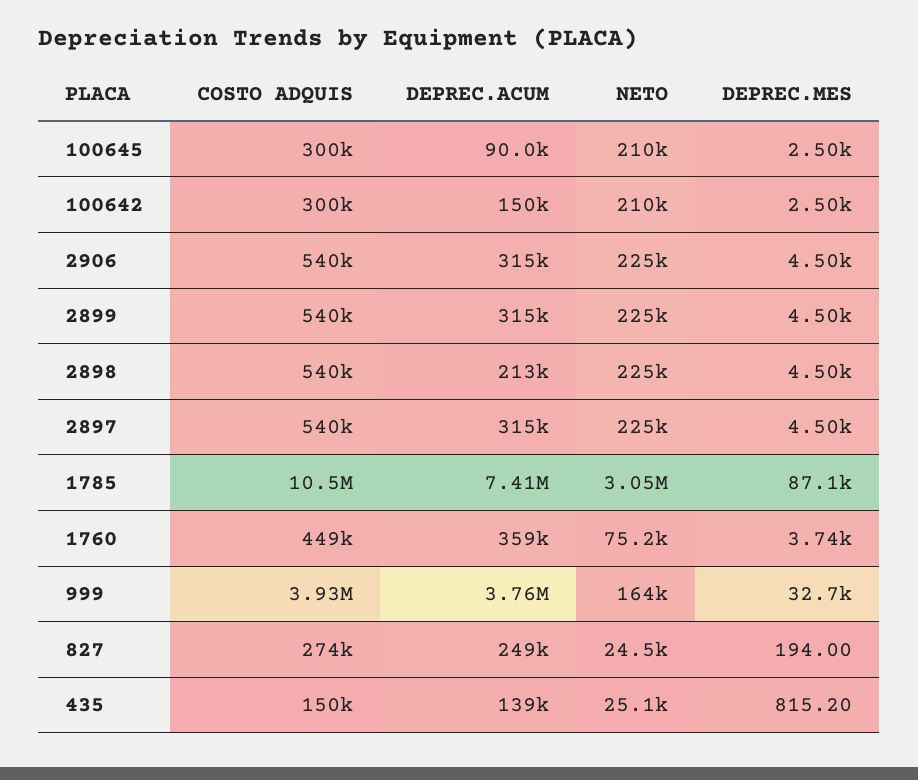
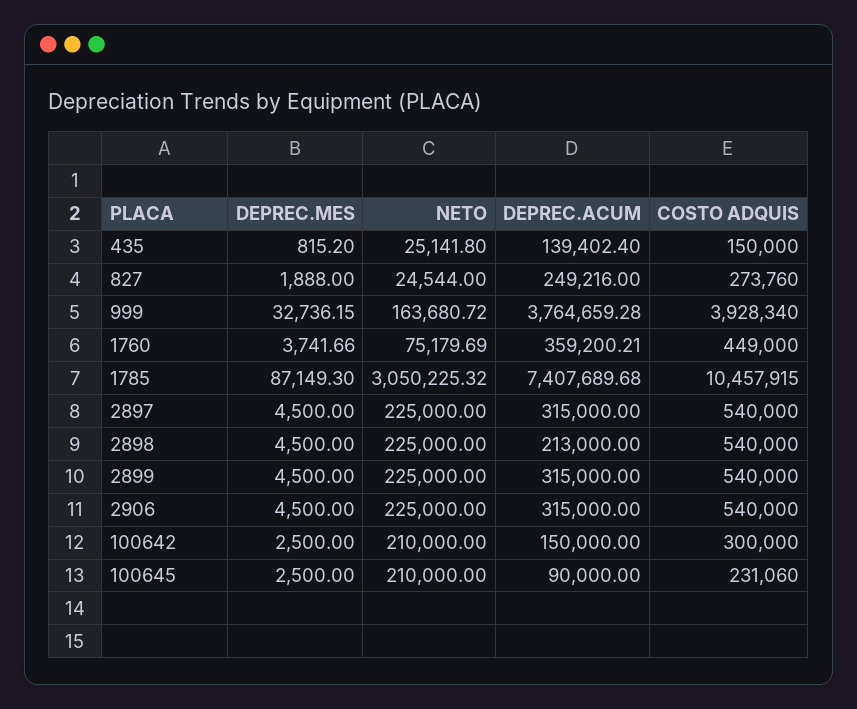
COSTO ADQUIS, 100645: 300000 -> 231060
DEPREC.MES, 827: 194 -> 1888

